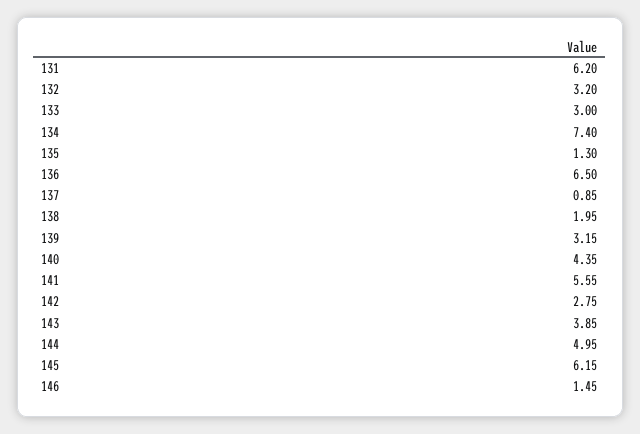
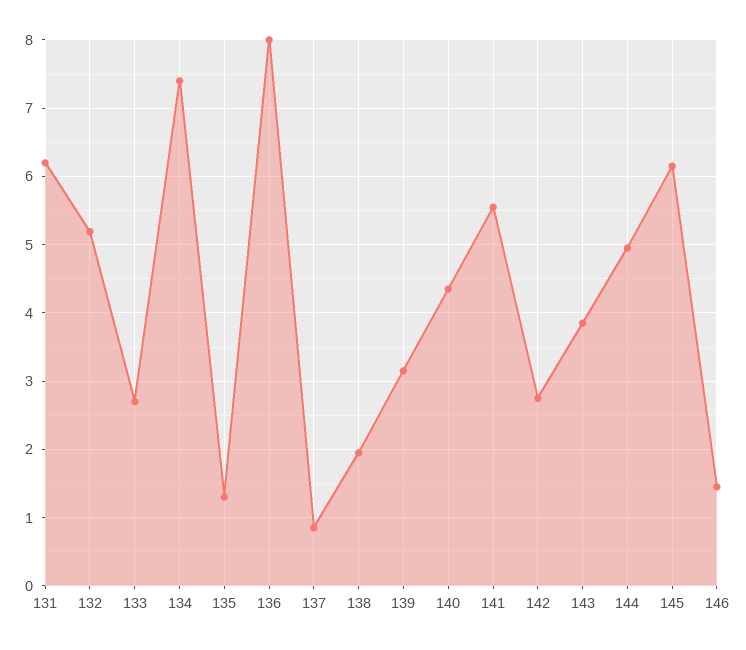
132: 3.2 -> 5.2
133: 3 -> 2.7
136: 6.5 -> 8

